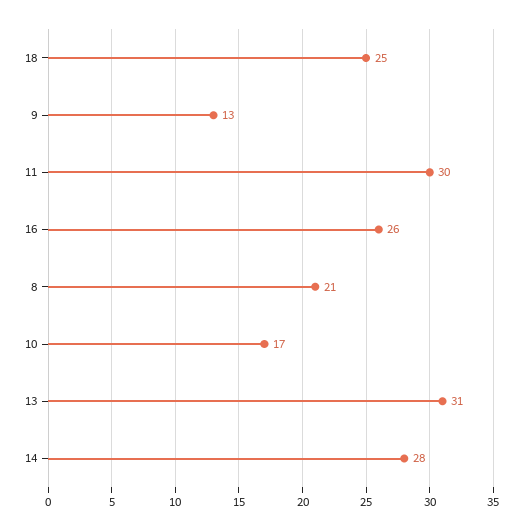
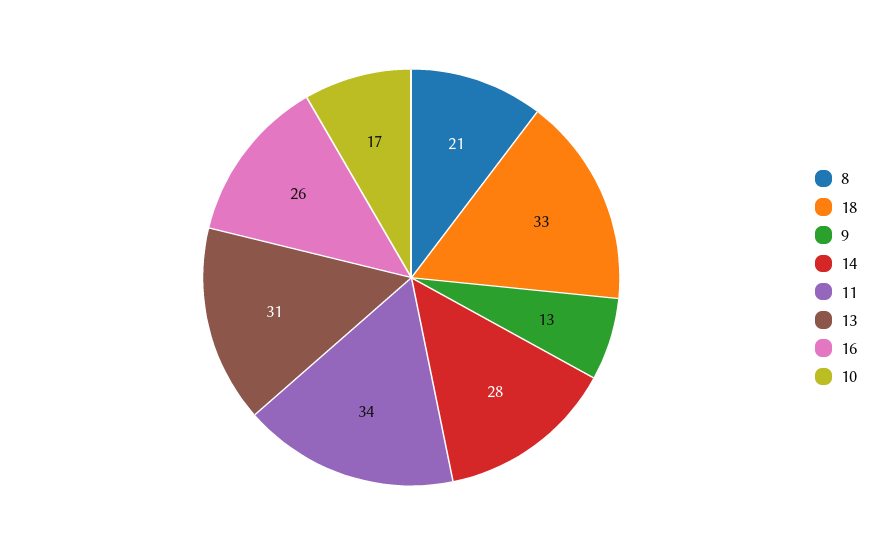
18: 25 -> 33
11: 30 -> 34

